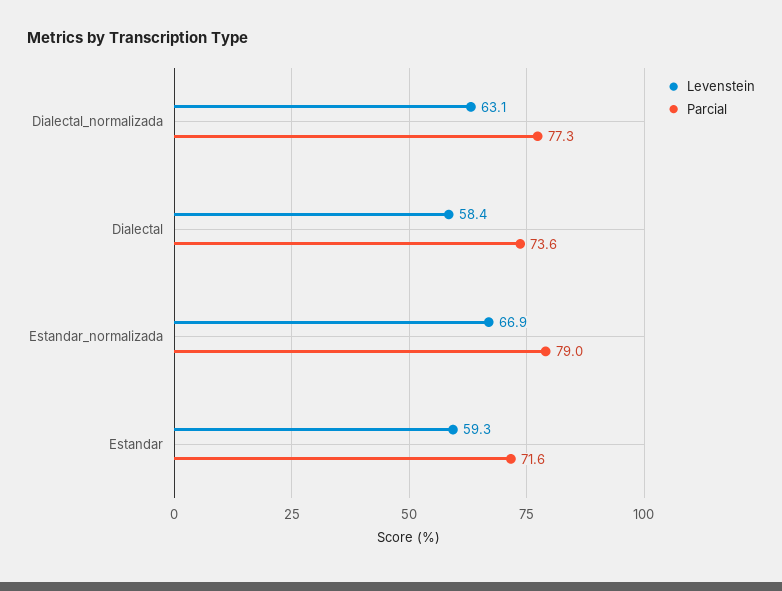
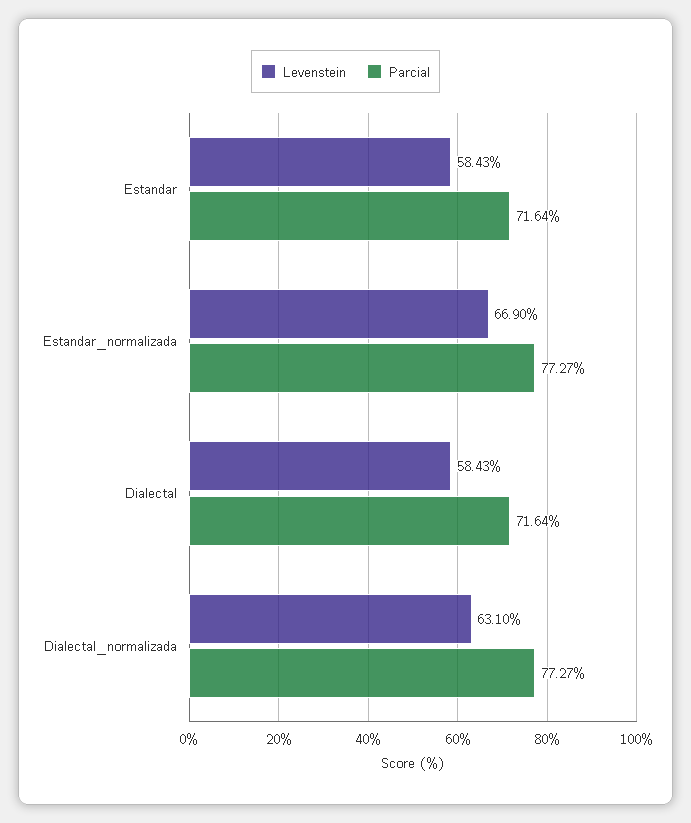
Parcial, Dialectal: 73.6 -> 71.64
Parcial, Estandar_normalizada: 79 -> 77.27
Levenstein, Estandar: 59.3 -> 58.43

